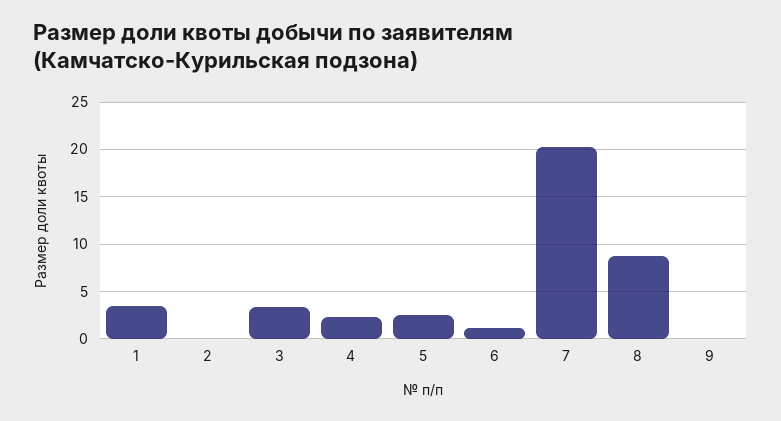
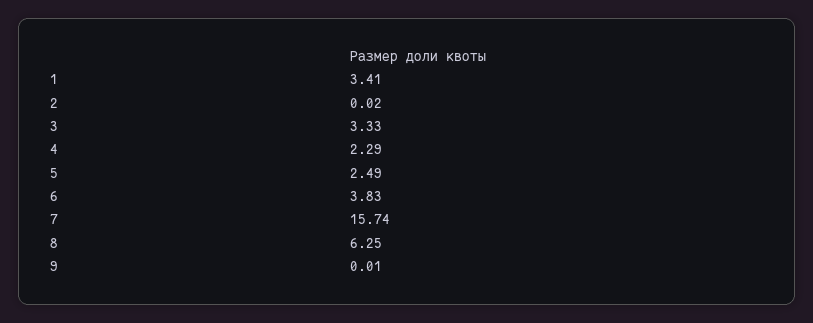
6: 1 -> 3.83
7: 20 -> 15.74
8: 9 -> 6.25

